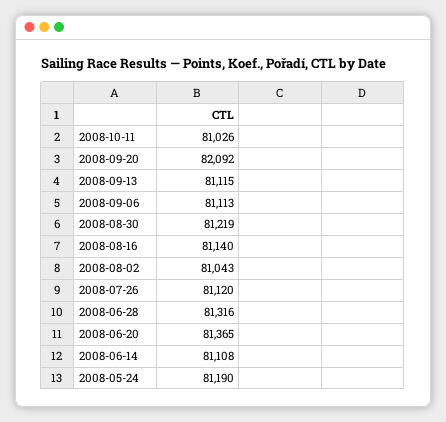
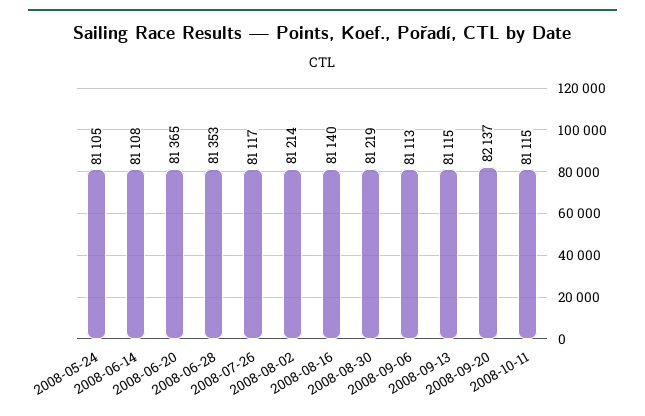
2008-10-11: 81026 -> 81115
2008-09-20: 82092 -> 82137
2008-08-02: 81043 -> 81214
2008-07-26: 81120 -> 81117
2008-06-28: 81316 -> 81353
2008-05-24: 81190 -> 81105

